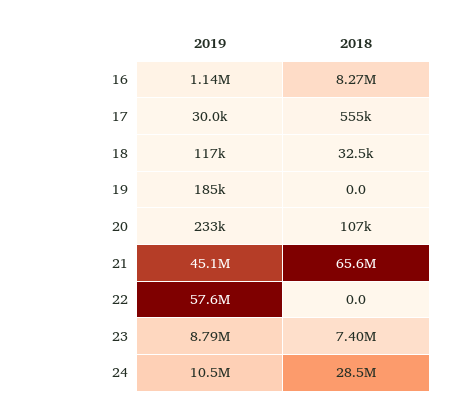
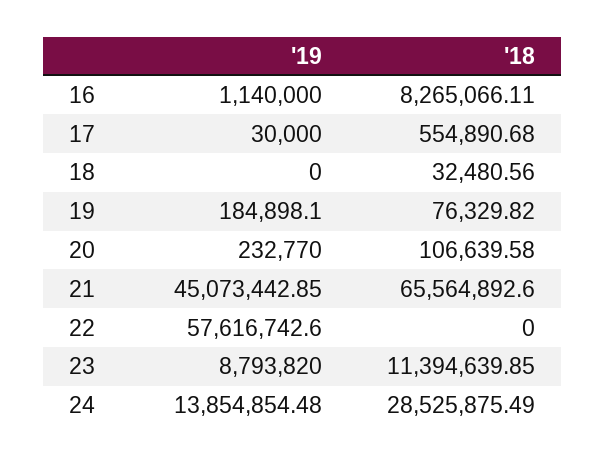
2019, 18: 117000 -> 0
2018, 19: 0 -> 76329.82
2018, 23: 7400000 -> 11394639.85
2019, 24: 10500000 -> 13854854.48

